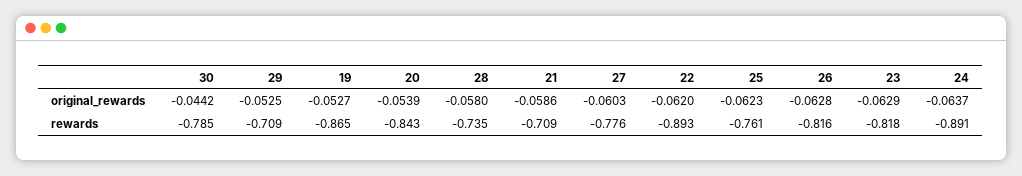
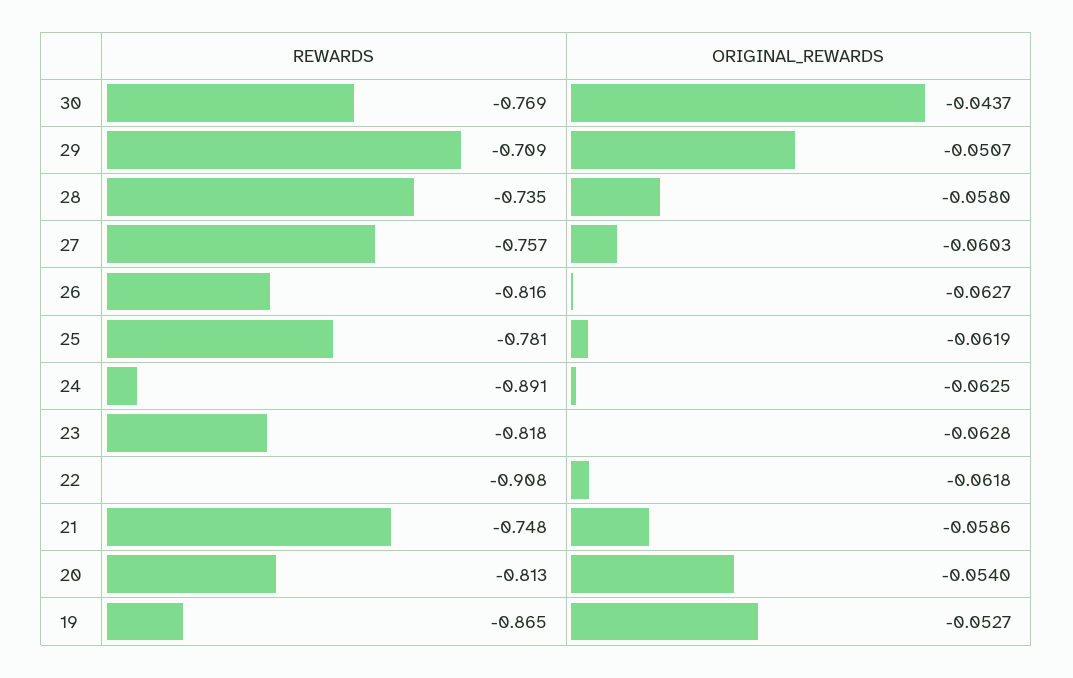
30, original_rewards: -0.0442 -> -0.0437
29, original_rewards: -0.0525 -> -0.0507
20, original_rewards: -0.0539 -> -0.054
22, original_rewards: -0.062 -> -0.0618
25, original_rewards: -0.0623 -> -0.0619
26, original_rewards: -0.0628 -> -0.0627
23, original_rewards: -0.0629 -> -0.0628
24, original_rewards: -0.0637 -> -0.0625
30, rewards: -0.785 -> -0.769
20, rewards: -0.843 -> -0.813
21, rewards: -0.709 -> -0.748
27, rewards: -0.776 -> -0.757
22, rewards: -0.893 -> -0.908
25, rewards: -0.761 -> -0.781

